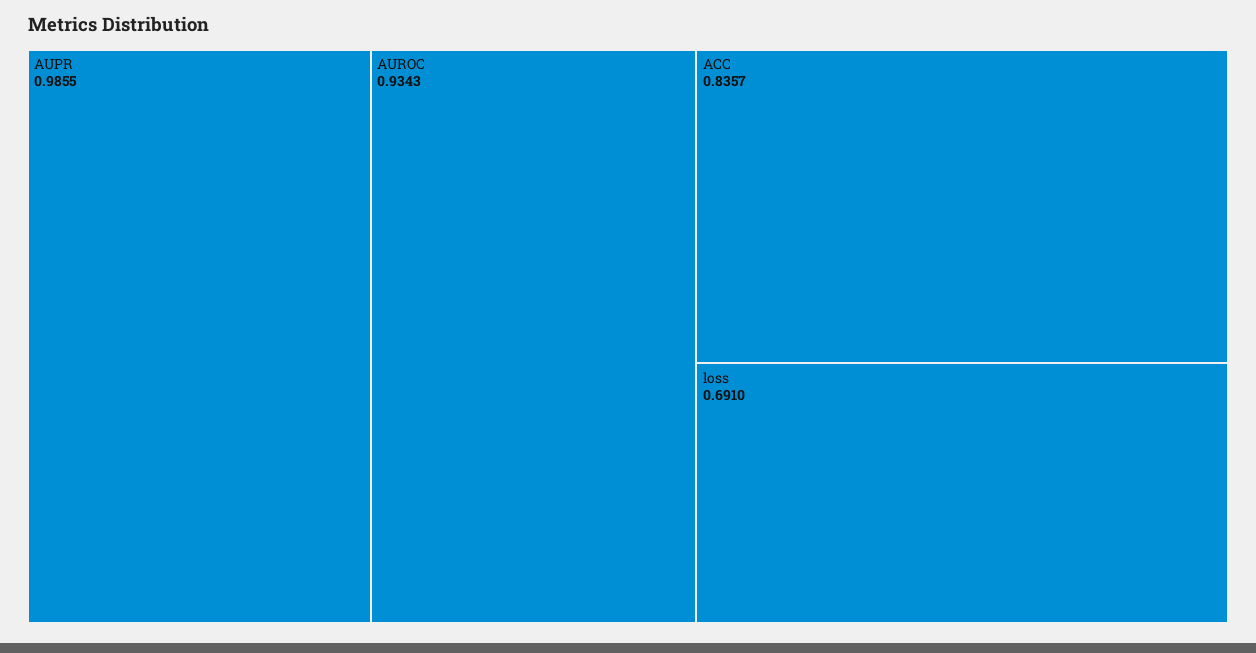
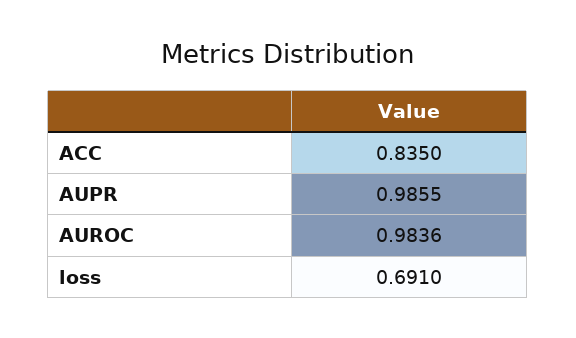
AUROC: 0.9343 -> 0.9836
ACC: 0.8357 -> 0.835

